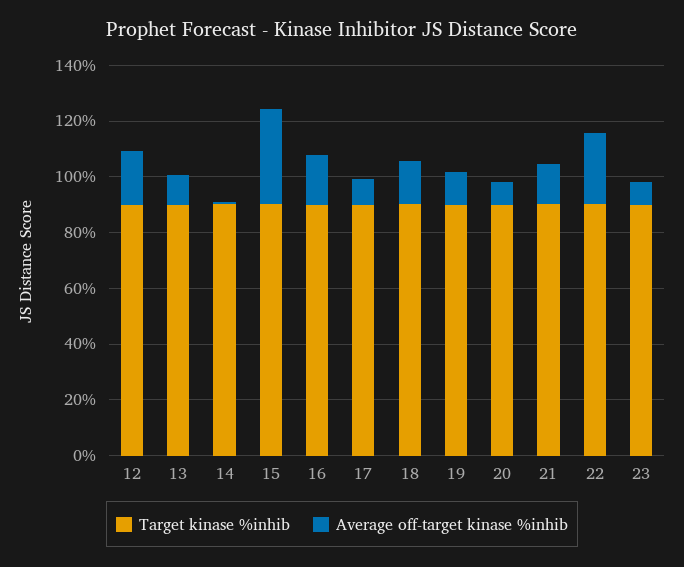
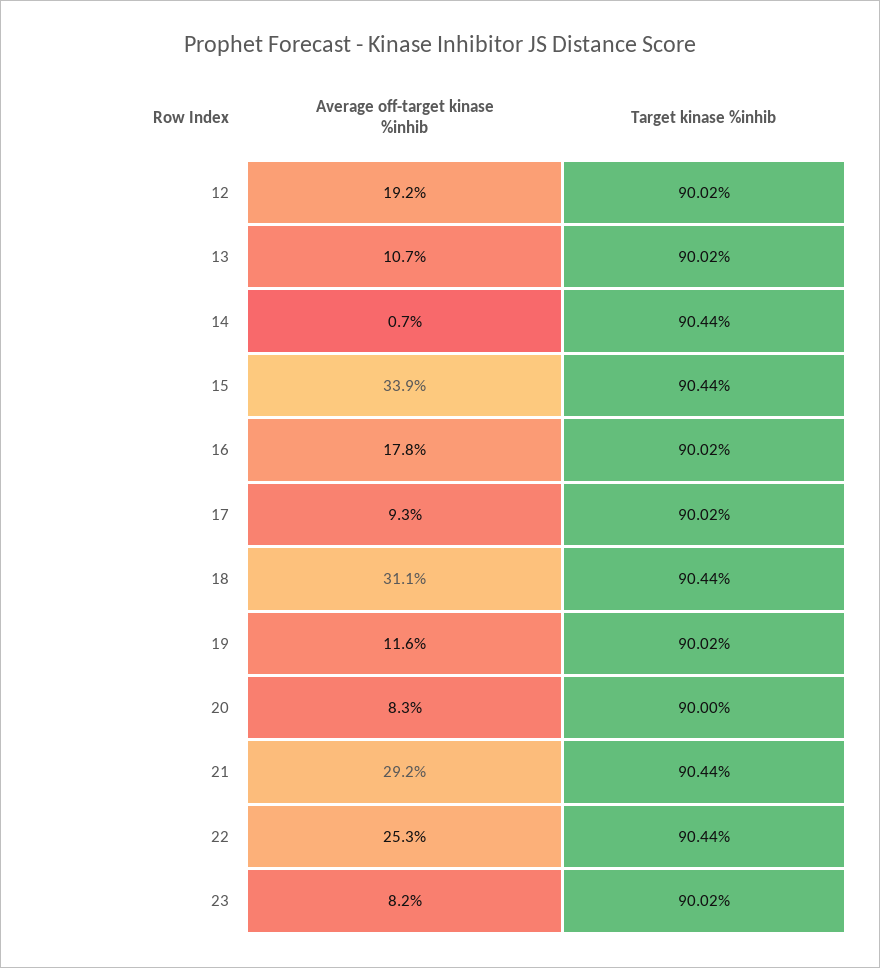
Average off-target kinase %inhib, 18: 15 -> 31.1
Average off-target kinase %inhib, 21: 15 -> 29.2

